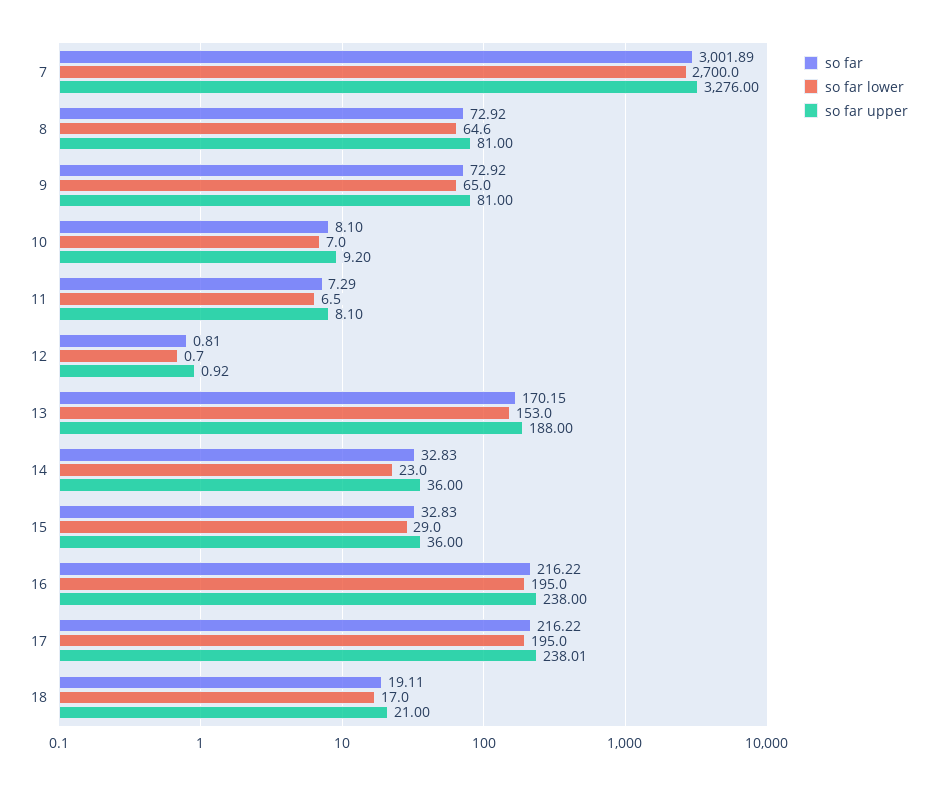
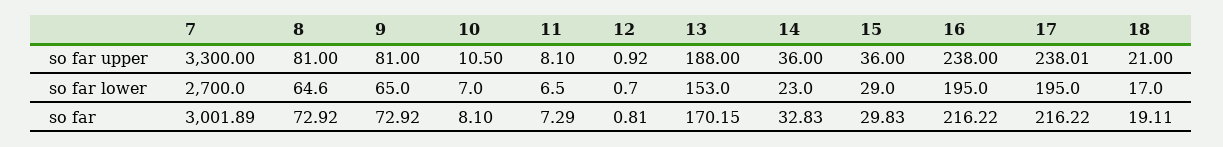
so far upper, 7: 3276 -> 3300
so far upper, 10: 9.2 -> 10.5
so far, 15: 32.83 -> 29.83

